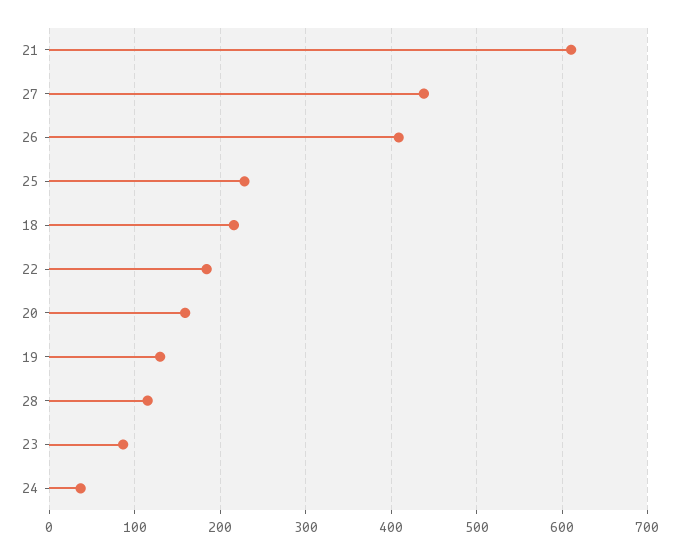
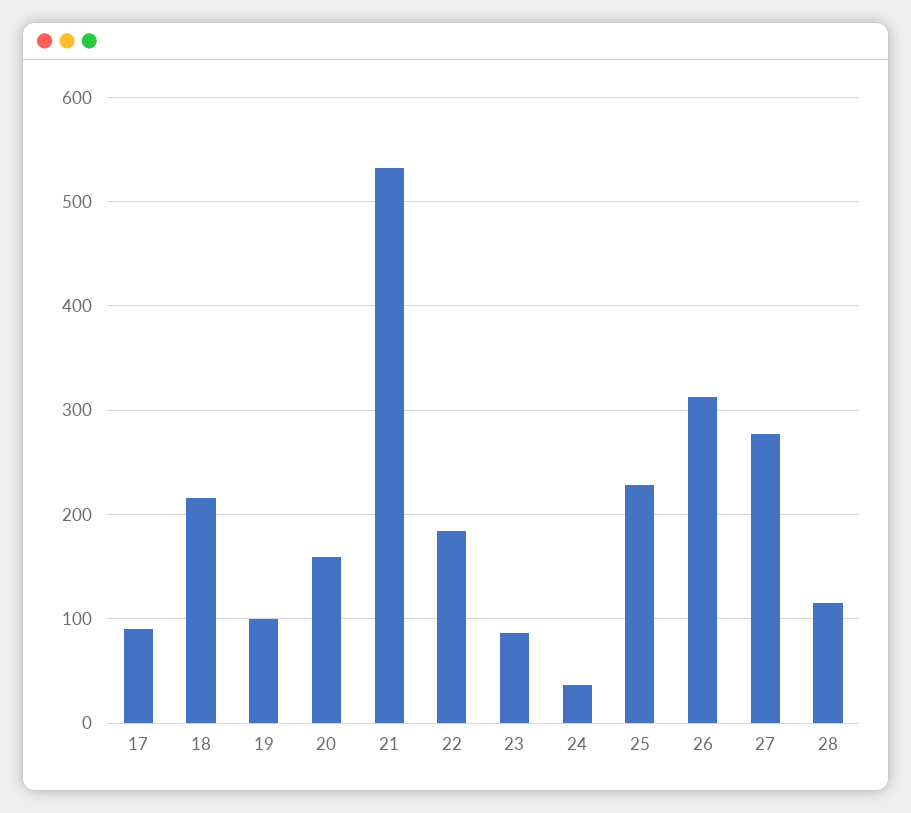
21: 610 -> 530
27: 440 -> 280
26: 410 -> 310
19: 130 -> 100
17: none -> 90

